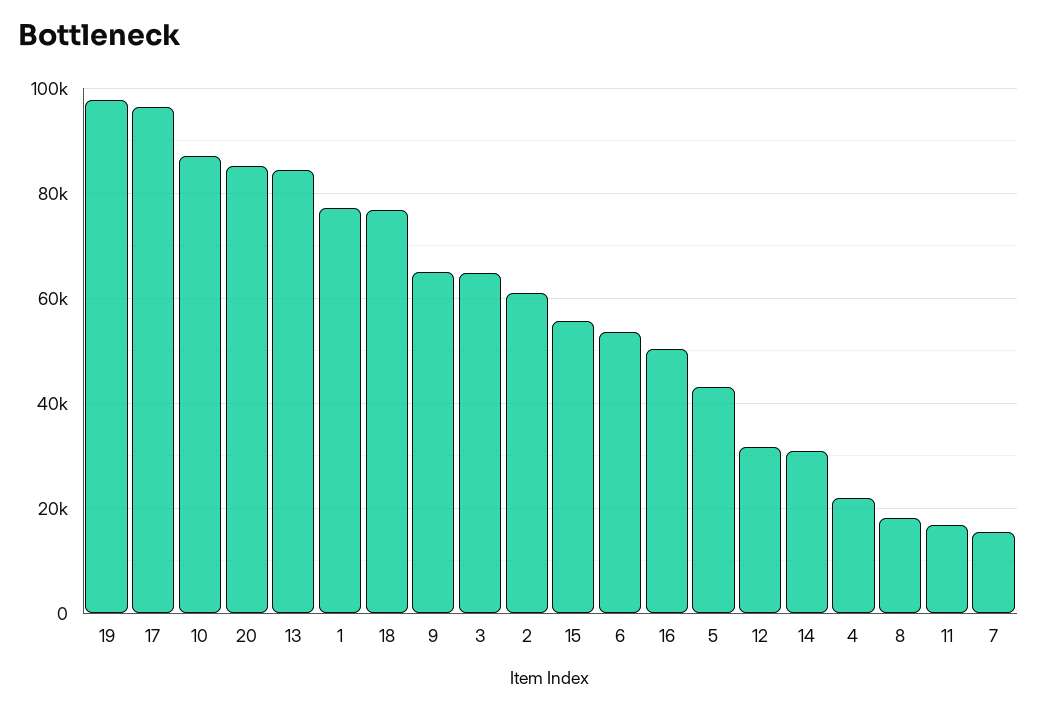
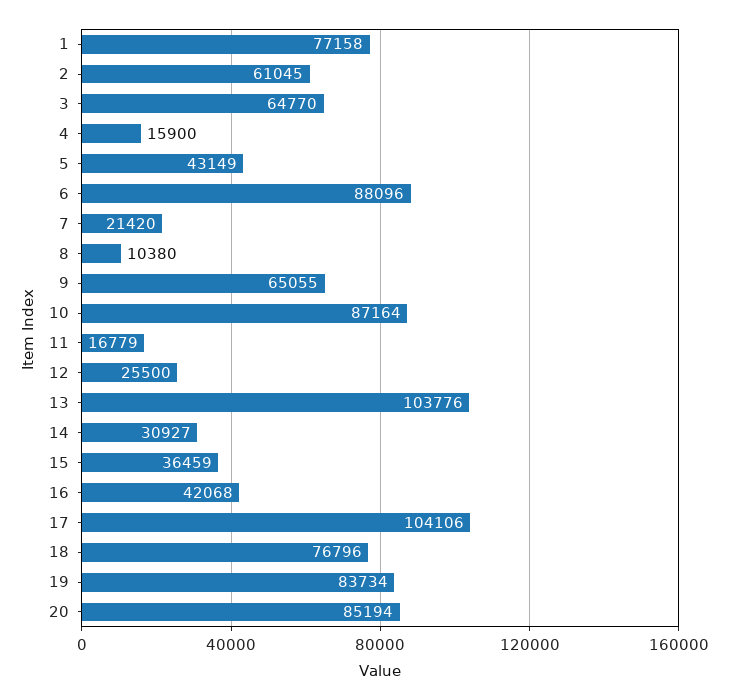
19: 98000 -> 83734
17: 96000 -> 104106
13: 84000 -> 103776
15: 56000 -> 36459
6: 54000 -> 88096
16: 50000 -> 42068
12: 32000 -> 25500
4: 22000 -> 15900
8: 18000 -> 10380
7: 16000 -> 21420

